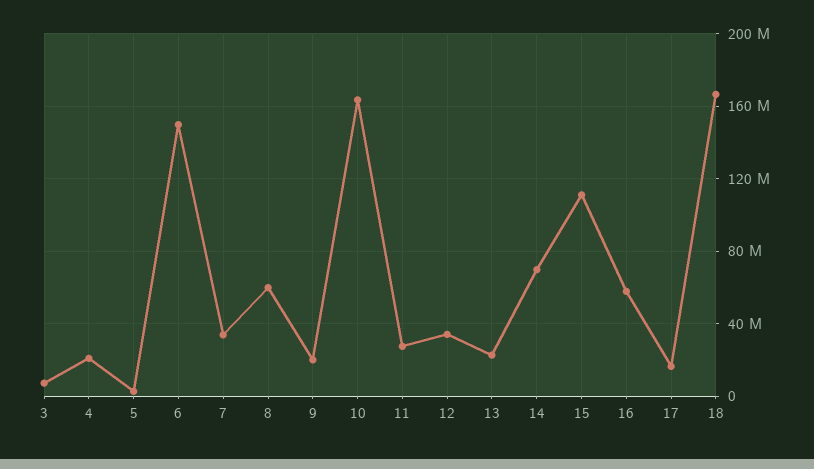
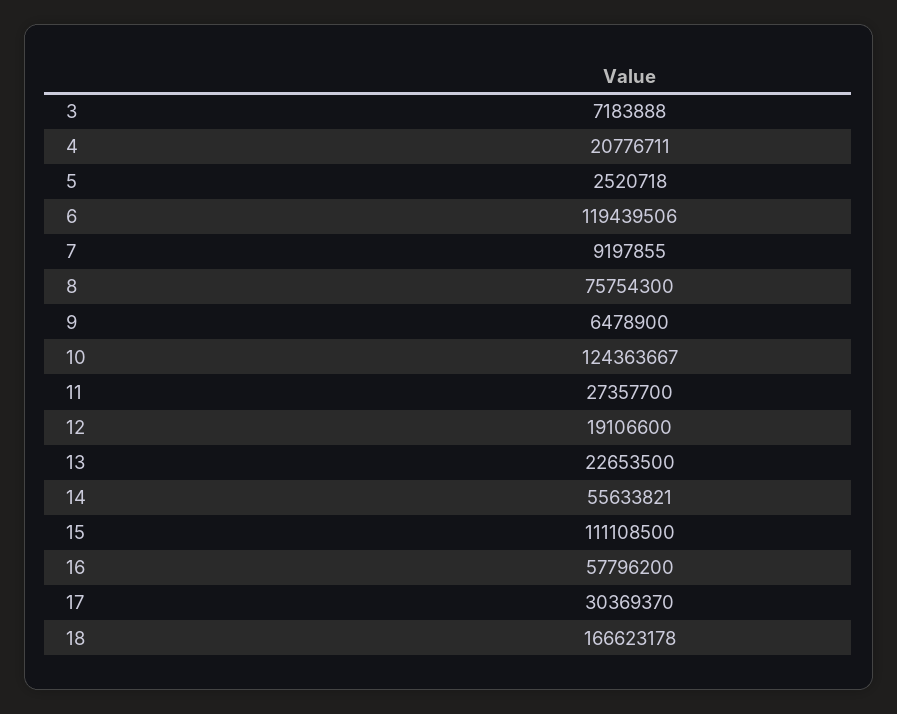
6: 150000000 -> 119439506
7: 35000000 -> 9197855
8: 60000000 -> 75754300
9: 20000000 -> 6478900
10: 165000000 -> 124363667
12: 35000000 -> 19106600
14: 70000000 -> 55633821
17: 15000000 -> 30369370

